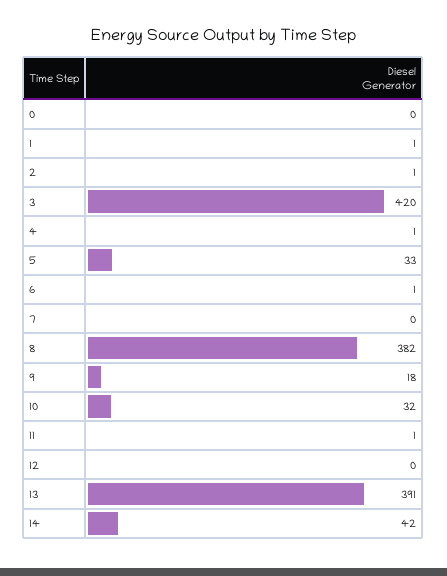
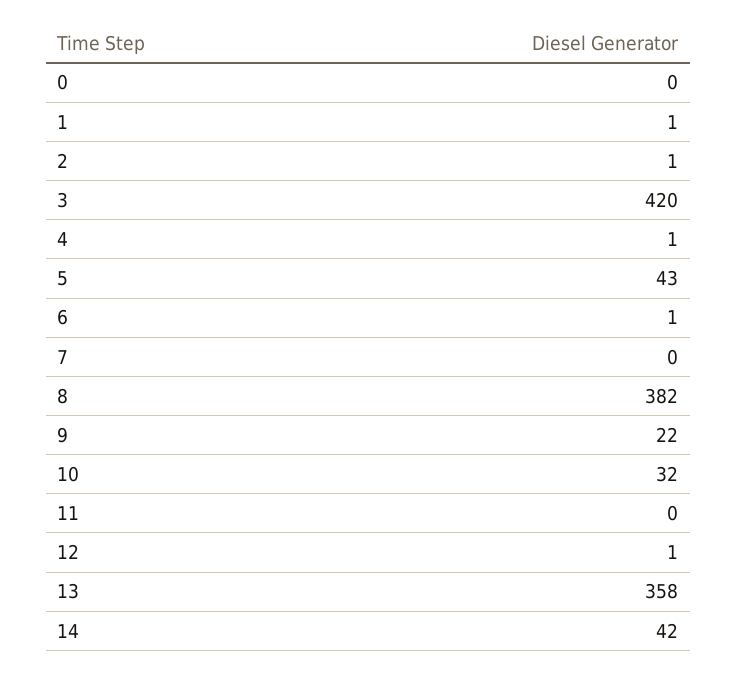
5: 33 -> 43
9: 18 -> 22
11: 1 -> 0
12: 0 -> 1
13: 391 -> 358

